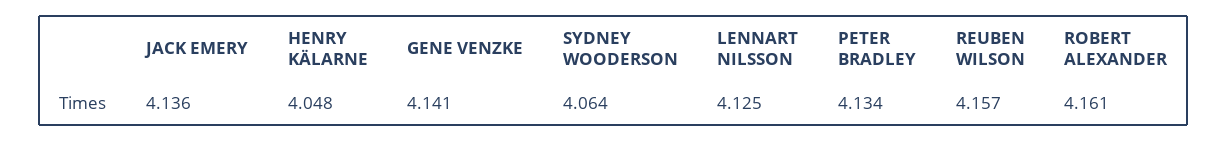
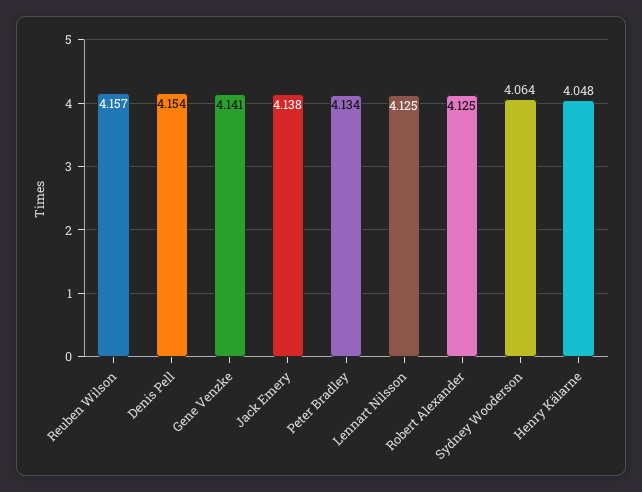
JACK EMERY: 4.136 -> 4.138
ROBERT ALEXANDER: 4.161 -> 4.125
Denis Pell: none -> 4.154

